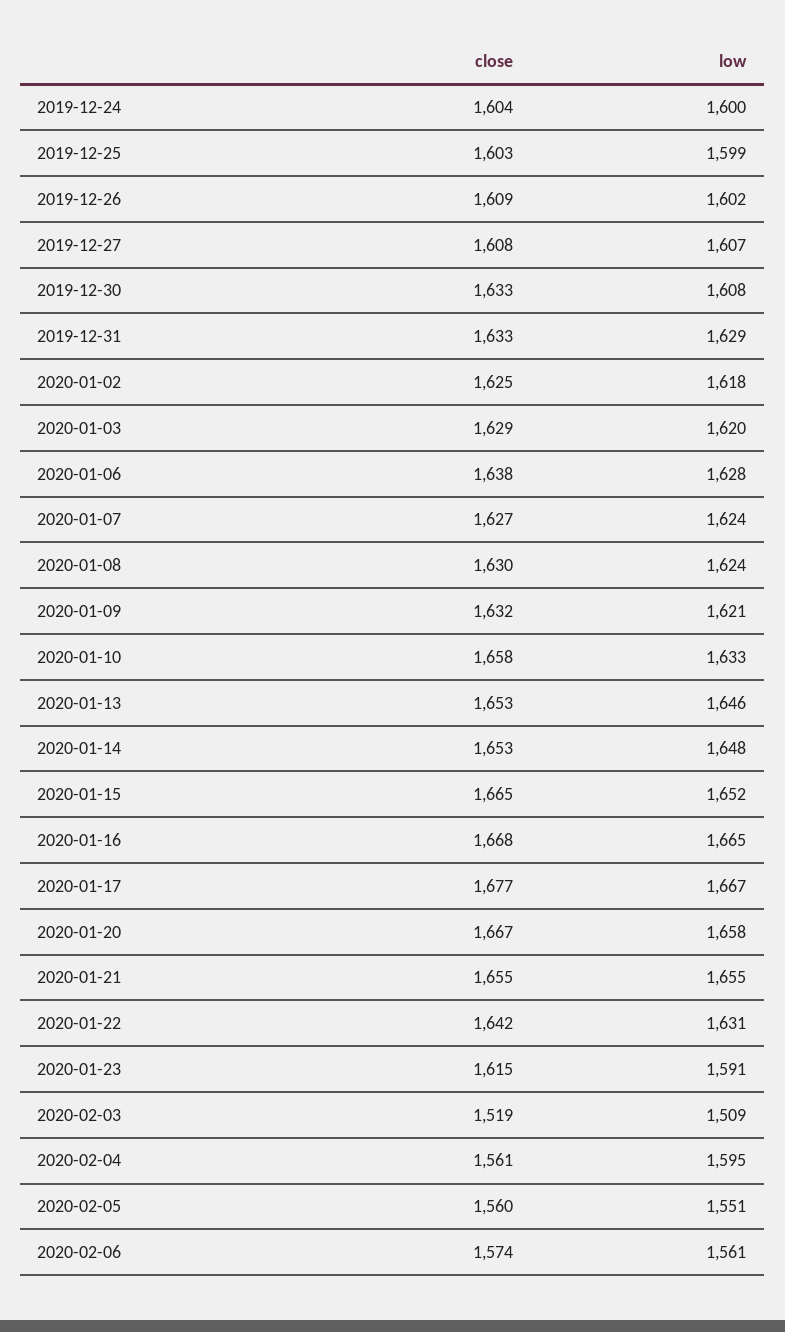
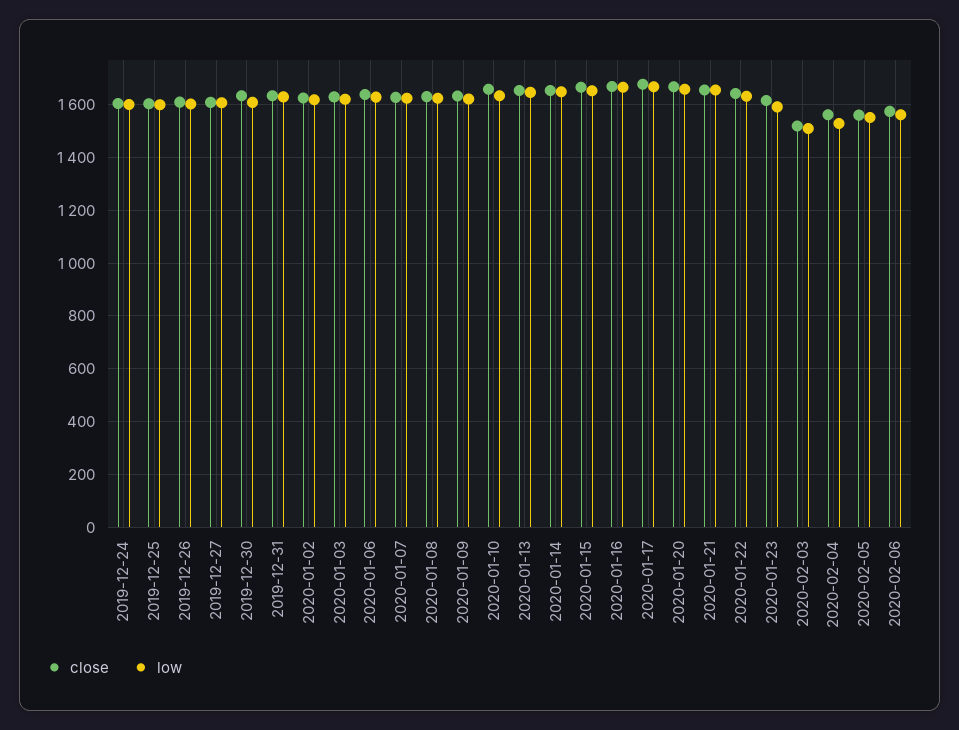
low, 2020-02-04: 1595 -> 1525

